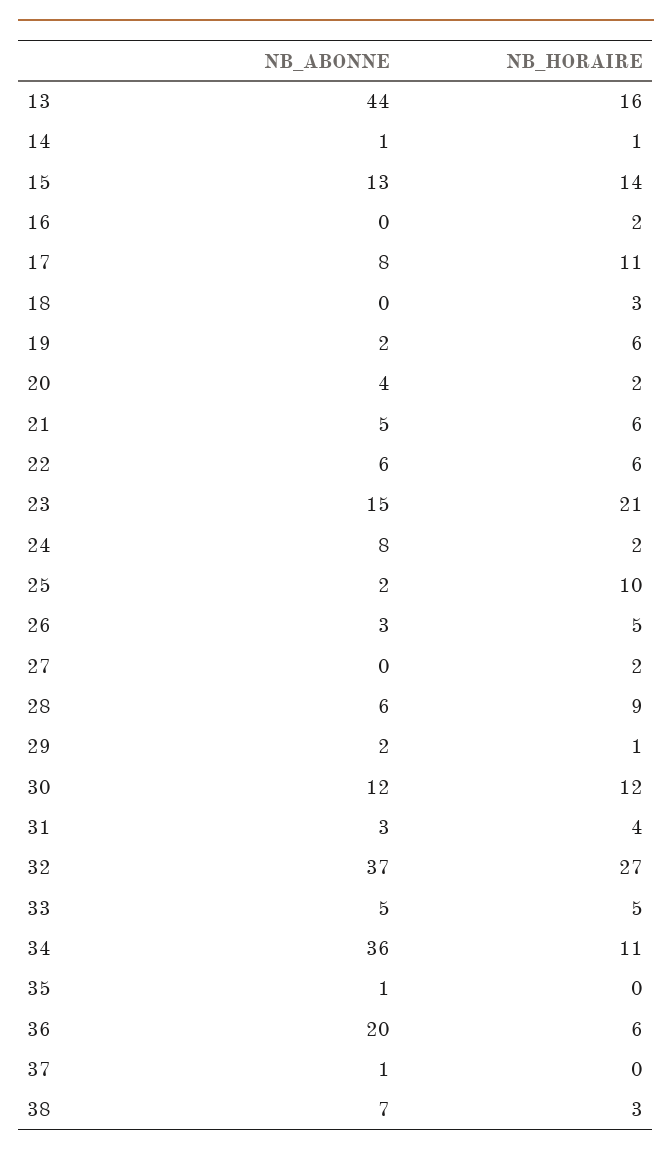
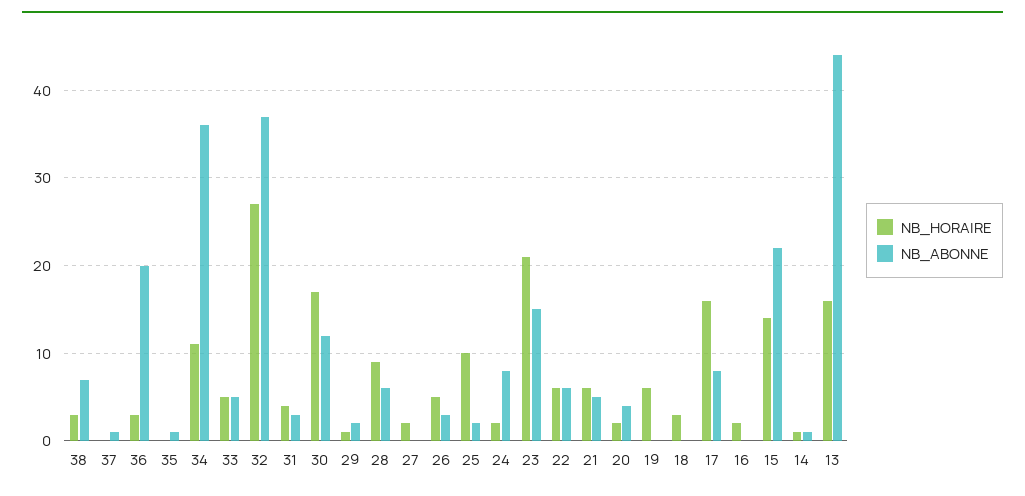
NB_ABONNE, 15: 13 -> 22
NB_HORAIRE, 17: 11 -> 16
NB_ABONNE, 19: 2 -> 0
NB_HORAIRE, 30: 12 -> 17
NB_HORAIRE, 36: 6 -> 3

